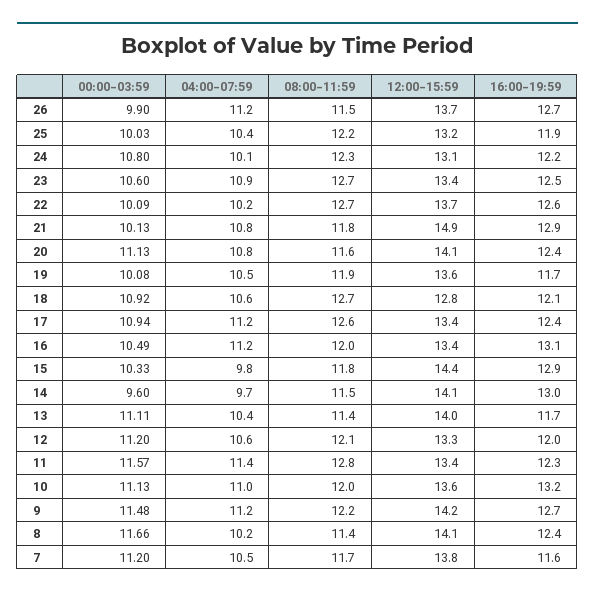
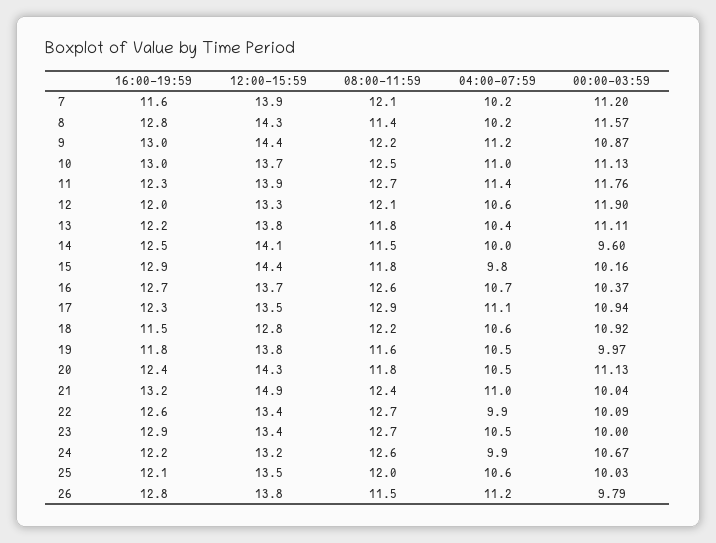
00:00-03:59, 26: 9.9 -> 9.79
12:00-15:59, 26: 13.7 -> 13.8
16:00-19:59, 26: 12.7 -> 12.8
04:00-07:59, 25: 10.4 -> 10.6
08:00-11:59, 25: 12.2 -> 12
12:00-15:59, 25: 13.2 -> 13.5
16:00-19:59, 25: 11.9 -> 12.1
00:00-03:59, 24: 10.8 -> 10.67
04:00-07:59, 24: 10.1 -> 9.9
08:00-11:59, 24: 12.3 -> 12.6
12:00-15:59, 24: 13.1 -> 13.2
00:00-03:59, 23: 10.6 -> 10
04:00-07:59, 23: 10.9 -> 10.5
16:00-19:59, 23: 12.5 -> 12.9
04:00-07:59, 22: 10.2 -> 9.9
12:00-15:59, 22: 13.7 -> 13.4
00:00-03:59, 21: 10.13 -> 10.04
04:00-07:59, 21: 10.8 -> 11
08:00-11:59, 21: 11.8 -> 12.4
16:00-19:59, 21: 12.9 -> 13.2
04:00-07:59, 20: 10.8 -> 10.5
08:00-11:59, 20: 11.6 -> 11.8
12:00-15:59, 20: 14.1 -> 14.3
00:00-03:59, 19: 10.08 -> 9.97
08:00-11:59, 19: 11.9 -> 11.6
12:00-15:59, 19: 13.6 -> 13.8
16:00-19:59, 19: 11.7 -> 11.8
08:00-11:59, 18: 12.7 -> 12.2
16:00-19:59, 18: 12.1 -> 11.5
04:00-07:59, 17: 11.2 -> 11.1
08:00-11:59, 17: 12.6 -> 12.9
12:00-15:59, 17: 13.4 -> 13.5
16:00-19:59, 17: 12.4 -> 12.3
00:00-03:59, 16: 10.49 -> 10.37
04:00-07:59, 16: 11.2 -> 10.7
08:00-11:59, 16: 12 -> 12.6
12:00-15:59, 16: 13.4 -> 13.7
16:00-19:59, 16: 13.1 -> 12.7
00:00-03:59, 15: 10.33 -> 10.16
04:00-07:59, 14: 9.7 -> 10
16:00-19:59, 14: 13 -> 12.5
08:00-11:59, 13: 11.4 -> 11.8
12:00-15:59, 13: 14 -> 13.8
16:00-19:59, 13: 11.7 -> 12.2
00:00-03:59, 12: 11.2 -> 11.9
00:00-03:59, 11: 11.57 -> 11.76
08:00-11:59, 11: 12.8 -> 12.7
12:00-15:59, 11: 13.4 -> 13.9
08:00-11:59, 10: 12 -> 12.5
12:00-15:59, 10: 13.6 -> 13.7
16:00-19:59, 10: 13.2 -> 13
00:00-03:59, 9: 11.48 -> 10.87
12:00-15:59, 9: 14.2 -> 14.4
16:00-19:59, 9: 12.7 -> 13
00:00-03:59, 8: 11.66 -> 11.57
12:00-15:59, 8: 14.1 -> 14.3
16:00-19:59, 8: 12.4 -> 12.8
04:00-07:59, 7: 10.5 -> 10.2
08:00-11:59, 7: 11.7 -> 12.1
12:00-15:59, 7: 13.8 -> 13.9

